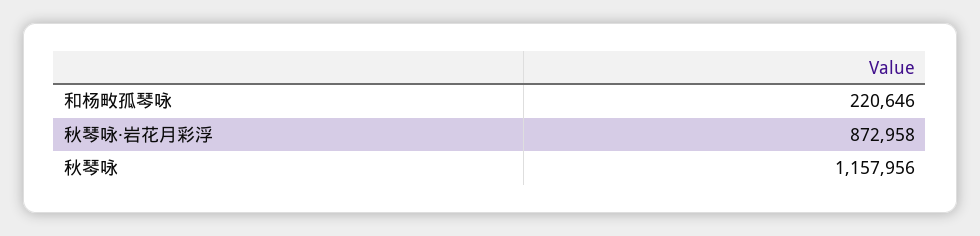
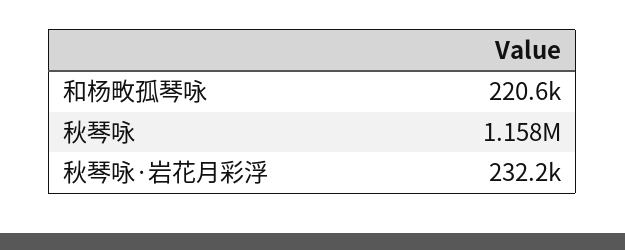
秋琴咏·岩花月彩浮: 872958 -> 232200

